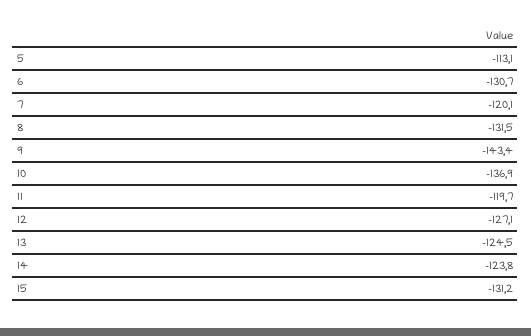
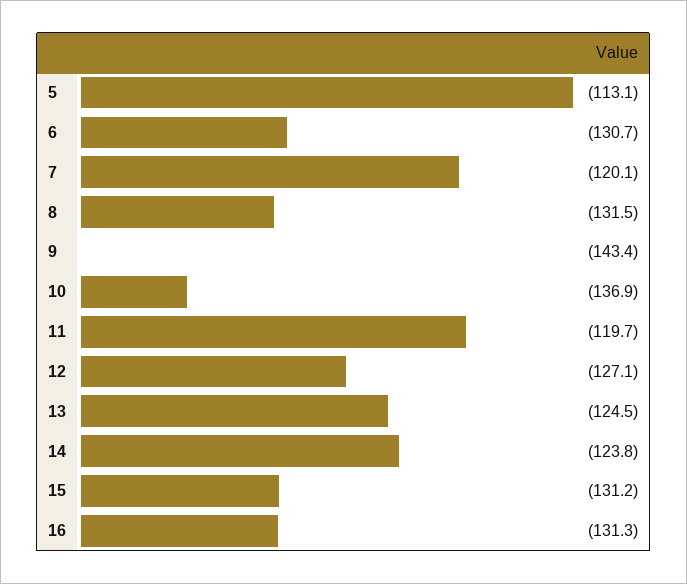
16: none -> -131.3

